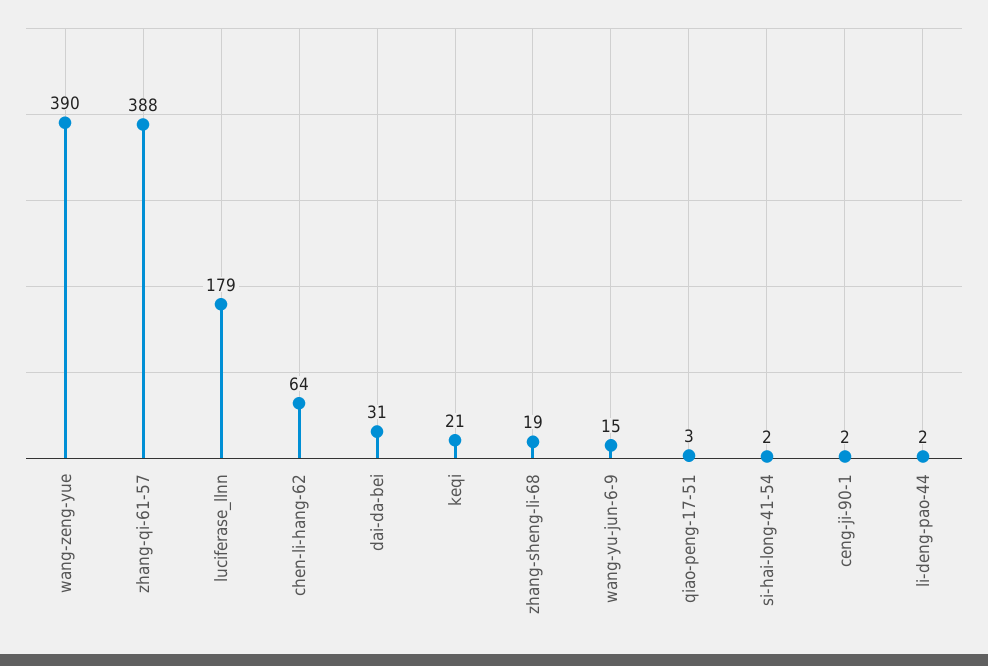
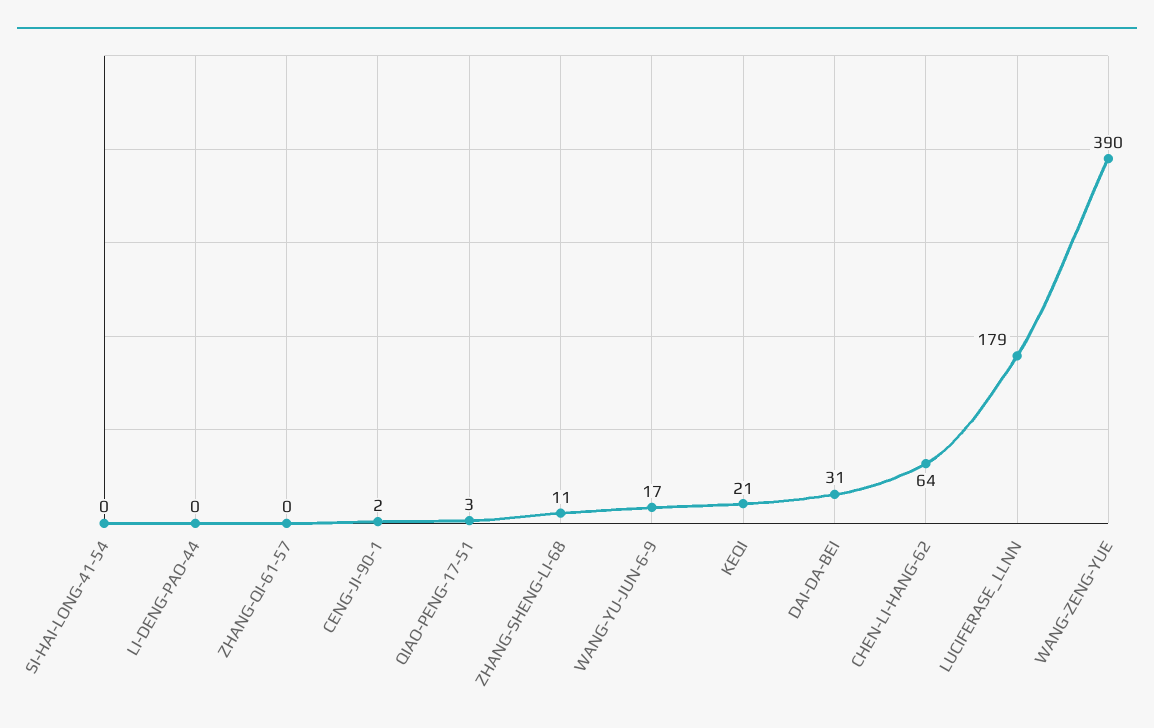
zhang-qi-61-57: 388 -> 0
zhang-sheng-li-68: 19 -> 11
wang-yu-jun-6-9: 15 -> 17
si-hai-long-41-54: 2 -> 0
li-deng-pao-44: 2 -> 0

